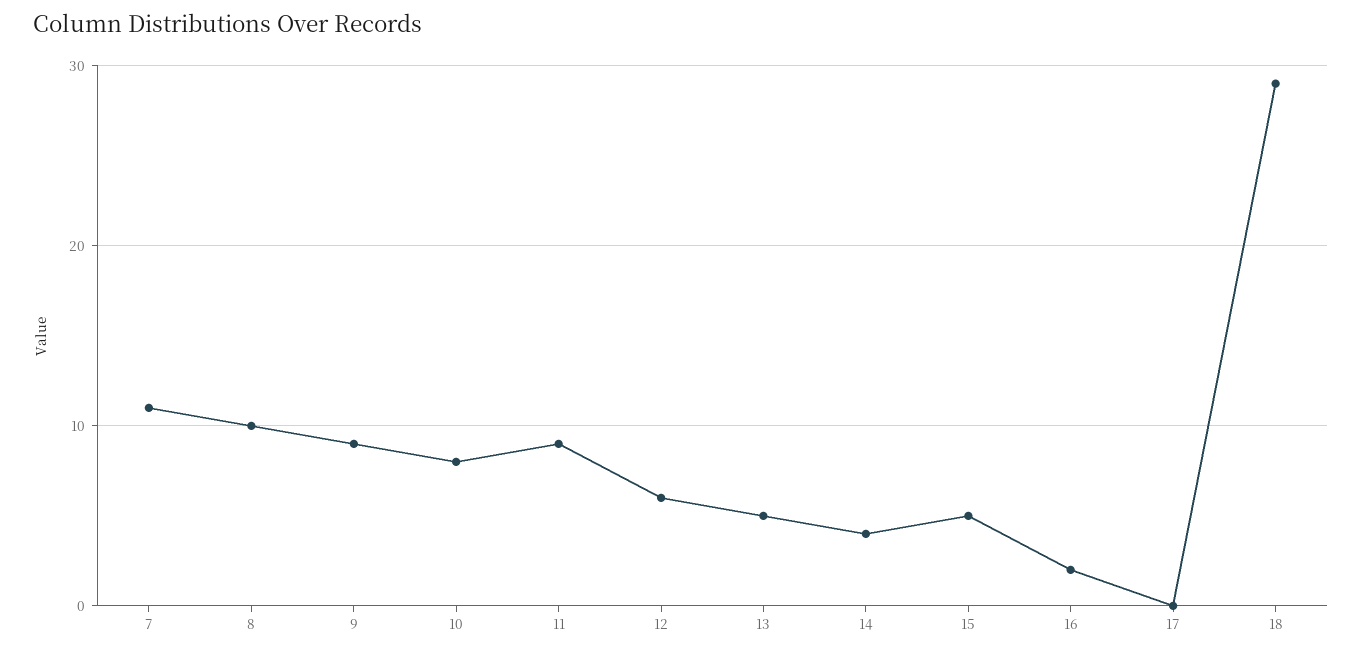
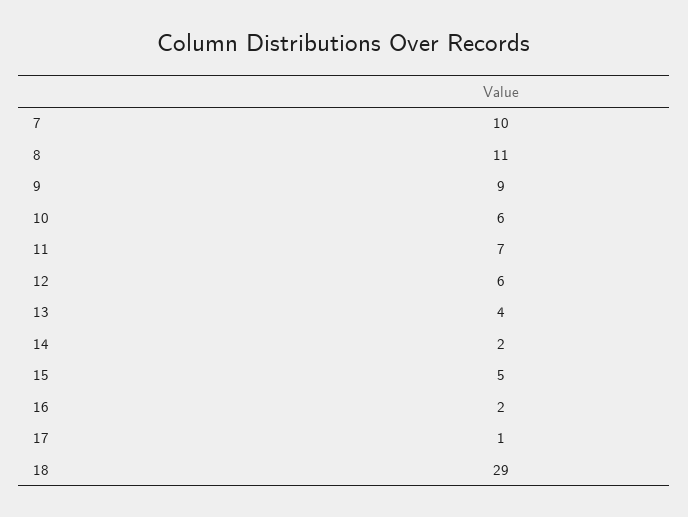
7: 11 -> 10
8: 10 -> 11
10: 8 -> 6
11: 9 -> 7
13: 5 -> 4
14: 4 -> 2
17: 0 -> 1

